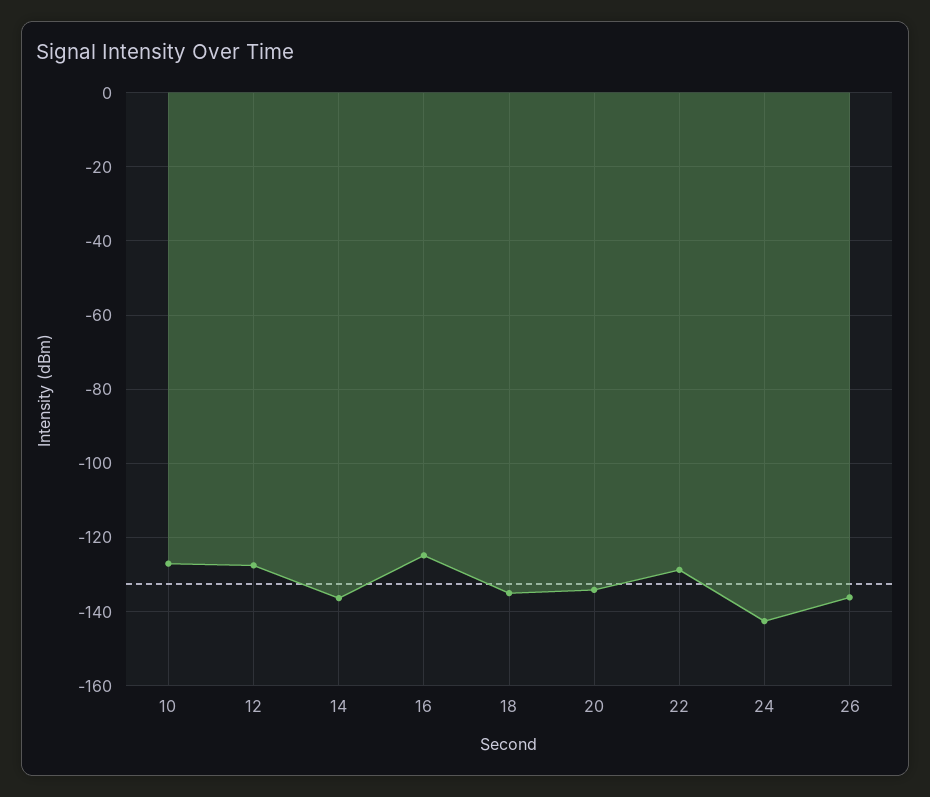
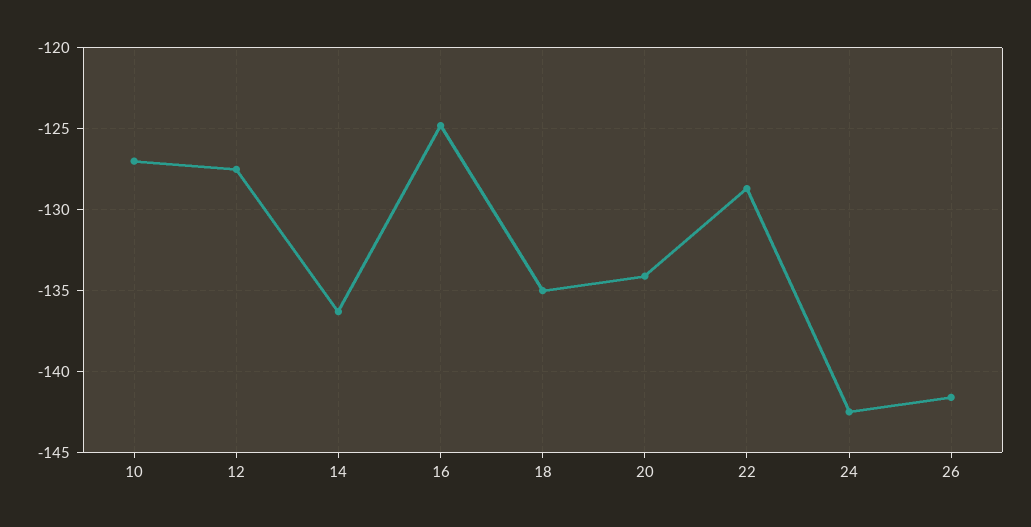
26: -136 -> -141.5

